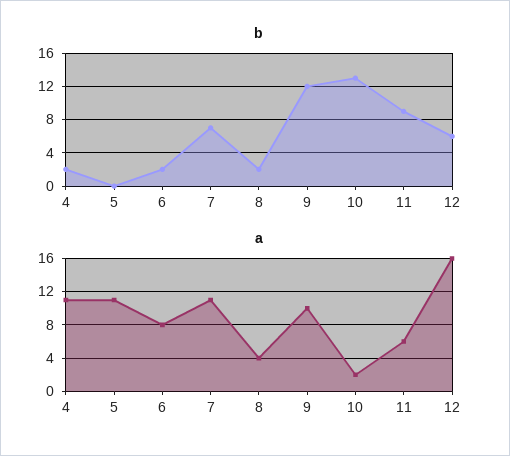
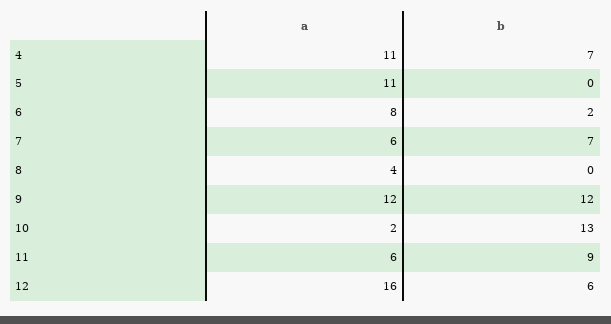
b, 4: 2 -> 7
b, 8: 2 -> 0
a, 7: 11 -> 6
a, 9: 10 -> 12

